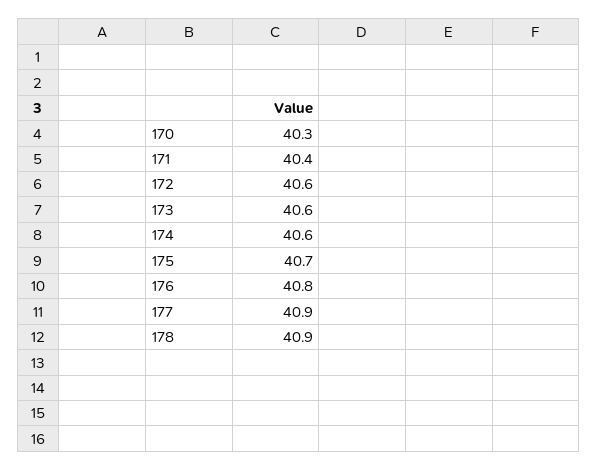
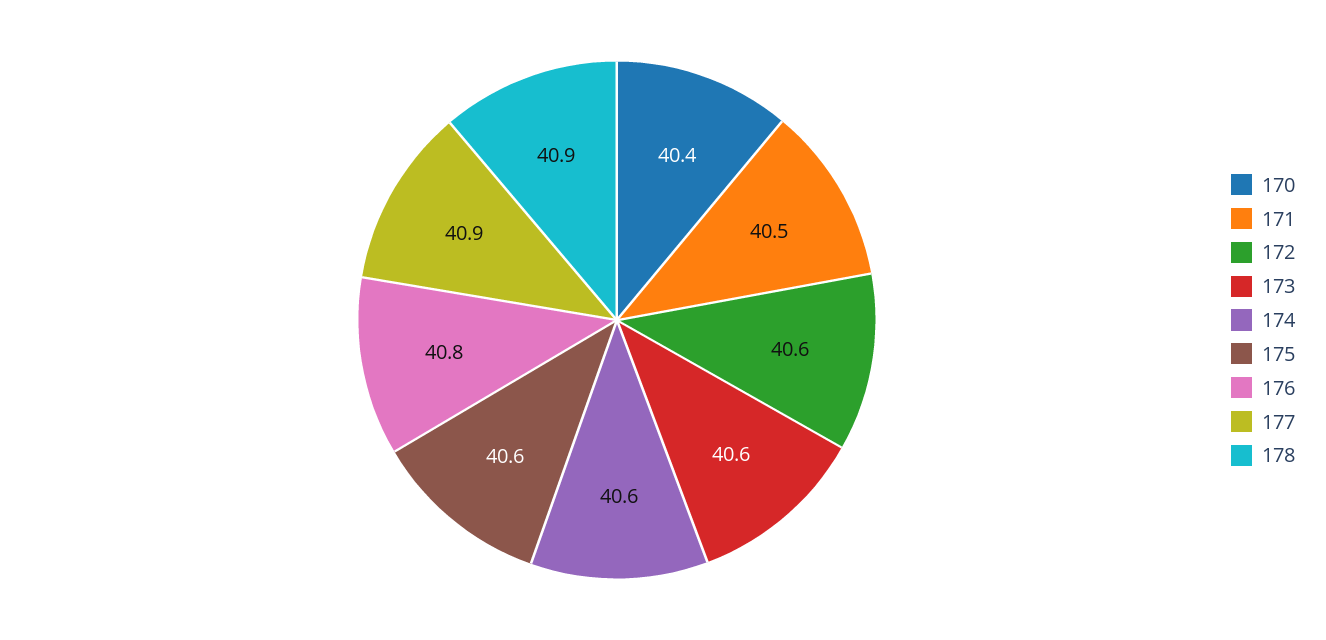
170: 40.3 -> 40.4
171: 40.4 -> 40.5
175: 40.7 -> 40.6

